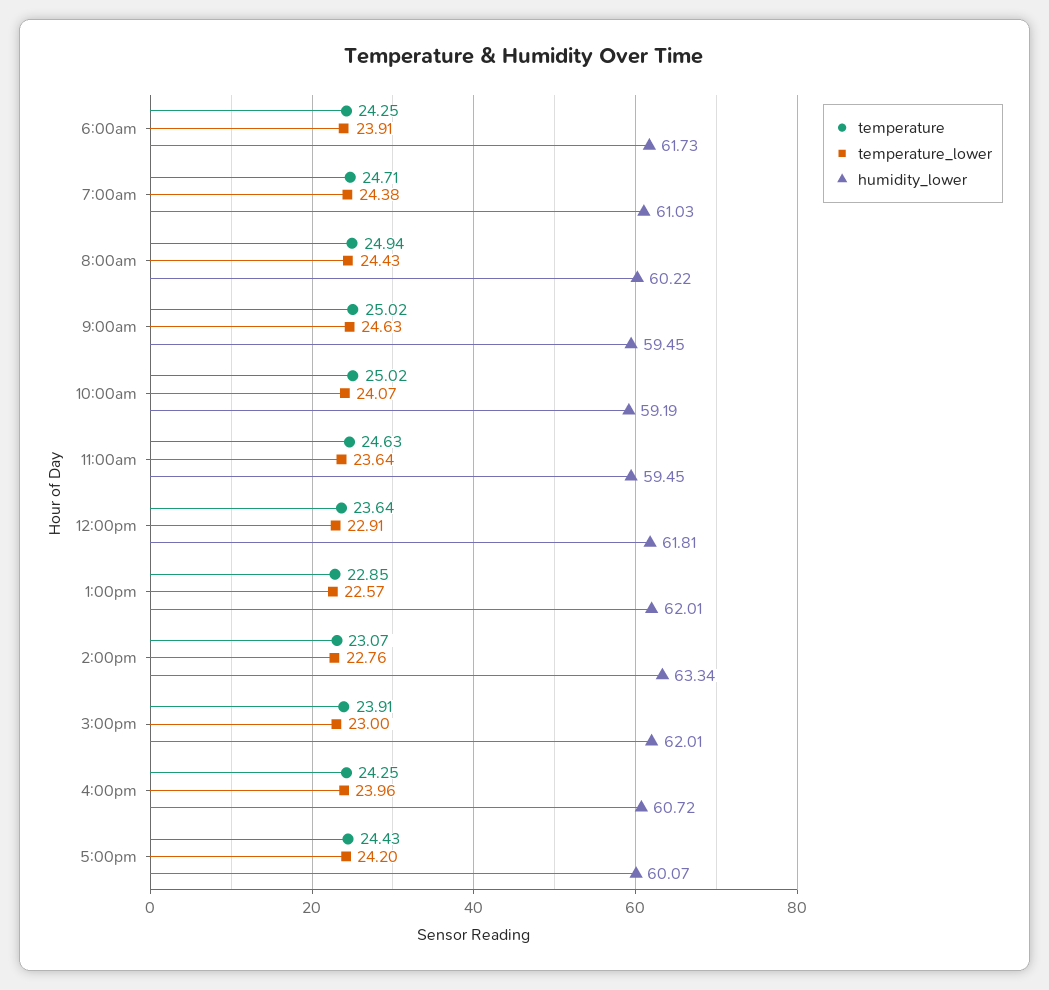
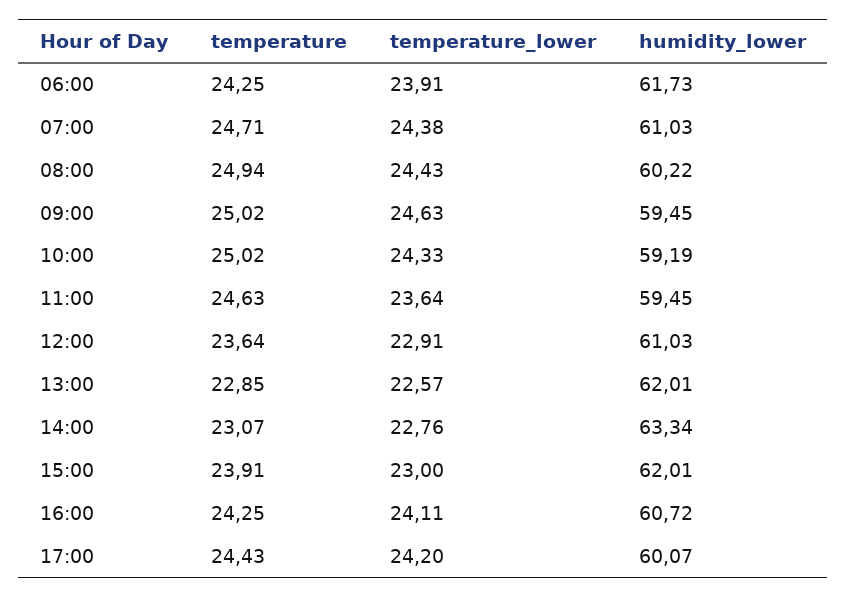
temperature_lower, 10:00am: 24.07 -> 24.33
humidity_lower, 12:00pm: 61.81 -> 61.03
temperature_lower, 4:00pm: 23.96 -> 24.11

